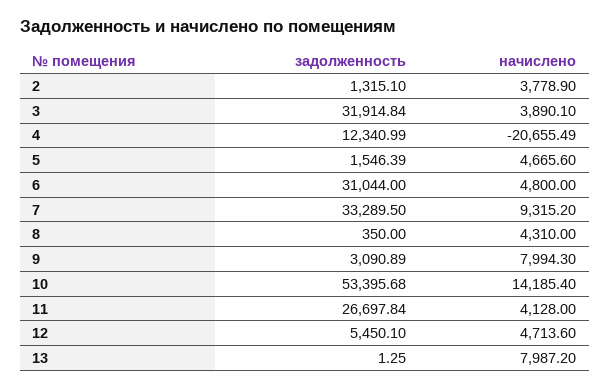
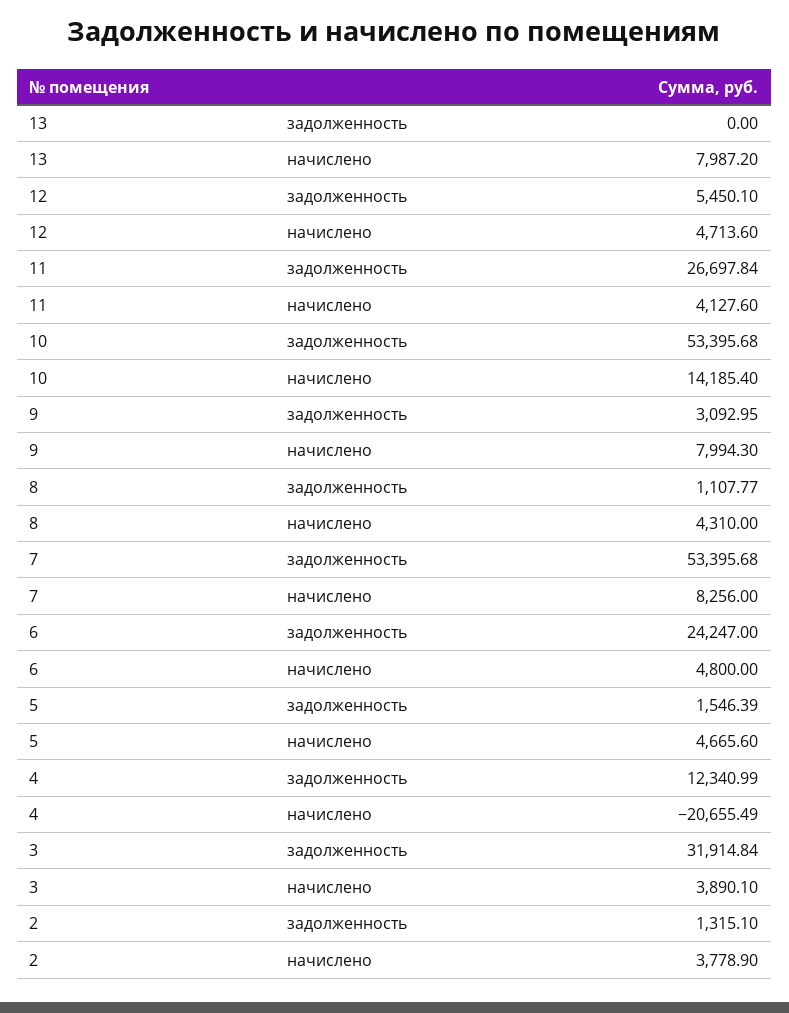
задолженность, 6: 31044 -> 24247
задолженность, 7: 33289.5 -> 53395.68
начислено, 7: 9315.2 -> 8256
задолженность, 8: 350 -> 1107.77
задолженность, 9: 3090.89 -> 3092.95
начислено, 11: 4128 -> 4127.6
задолженность, 13: 1.25 -> 0

